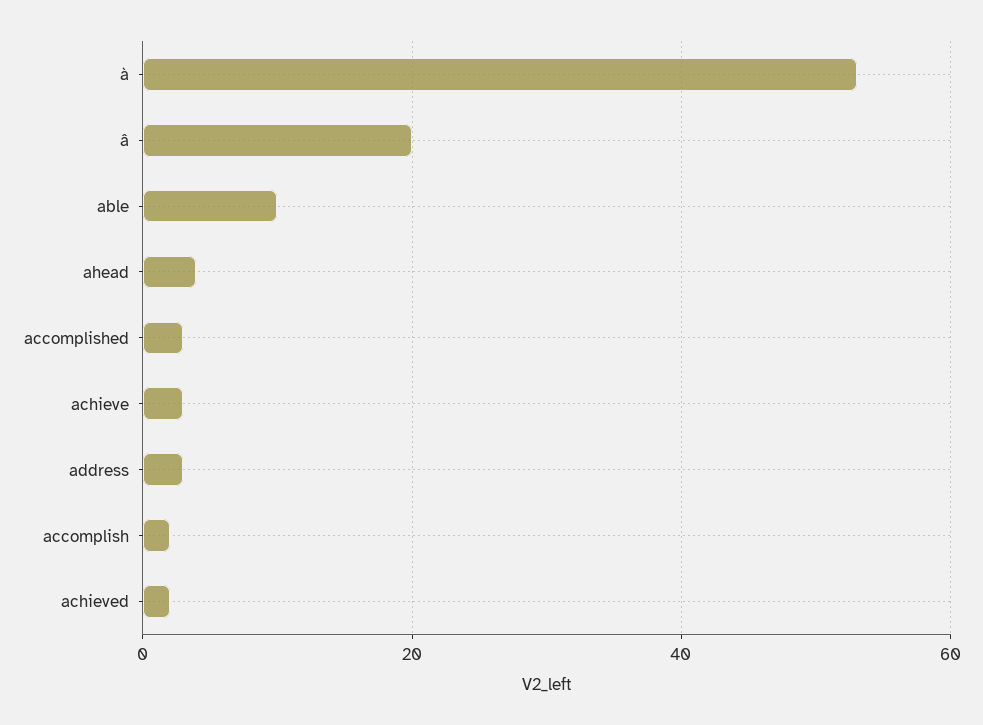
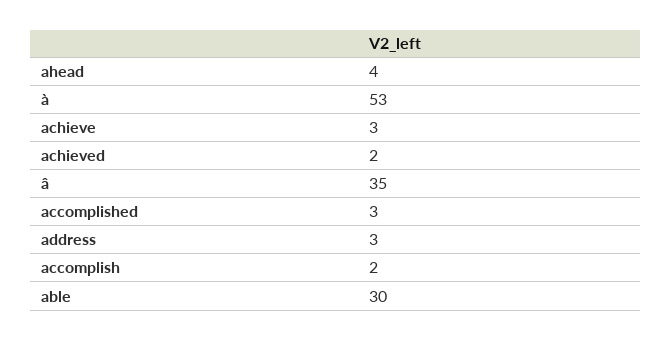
â: 20 -> 35
able: 10 -> 30

